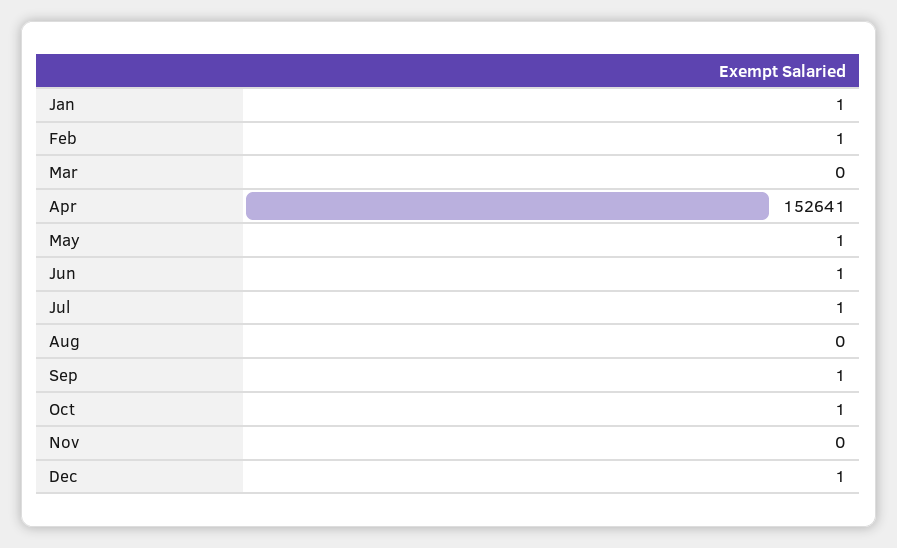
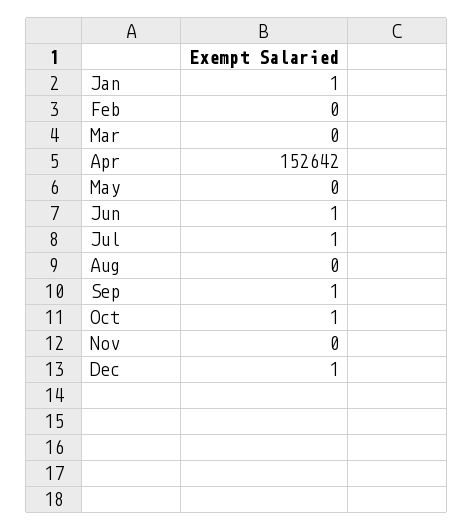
Feb: 1 -> 0
Apr: 152641 -> 152642
May: 1 -> 0

